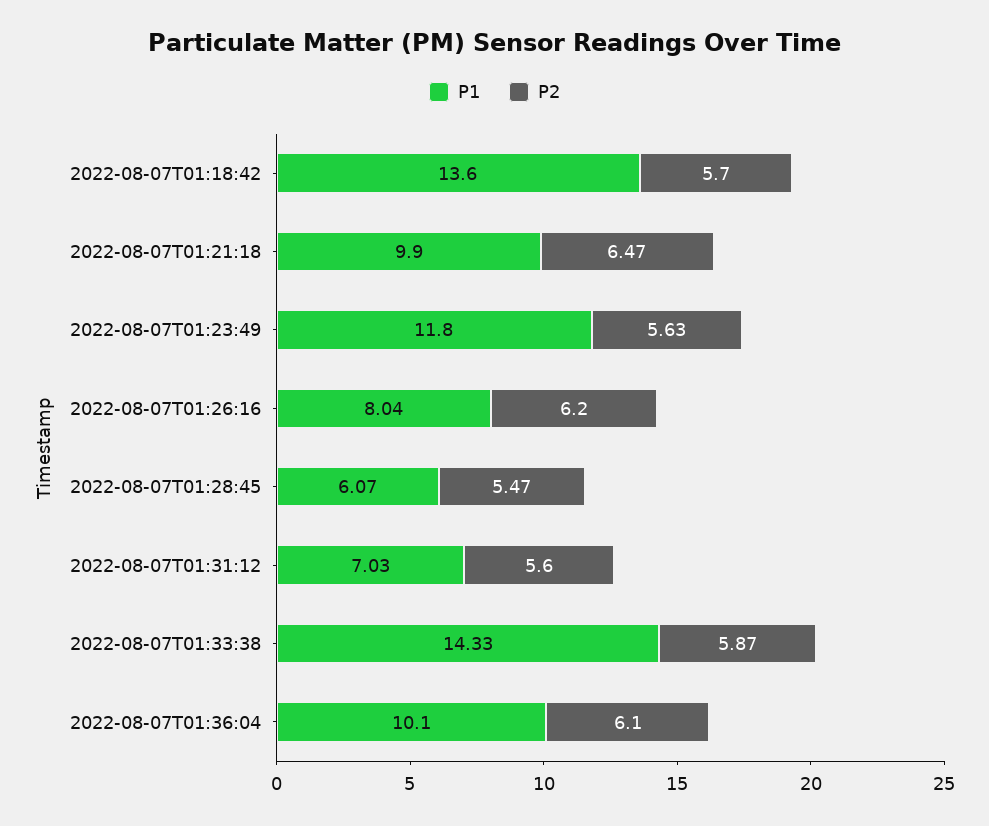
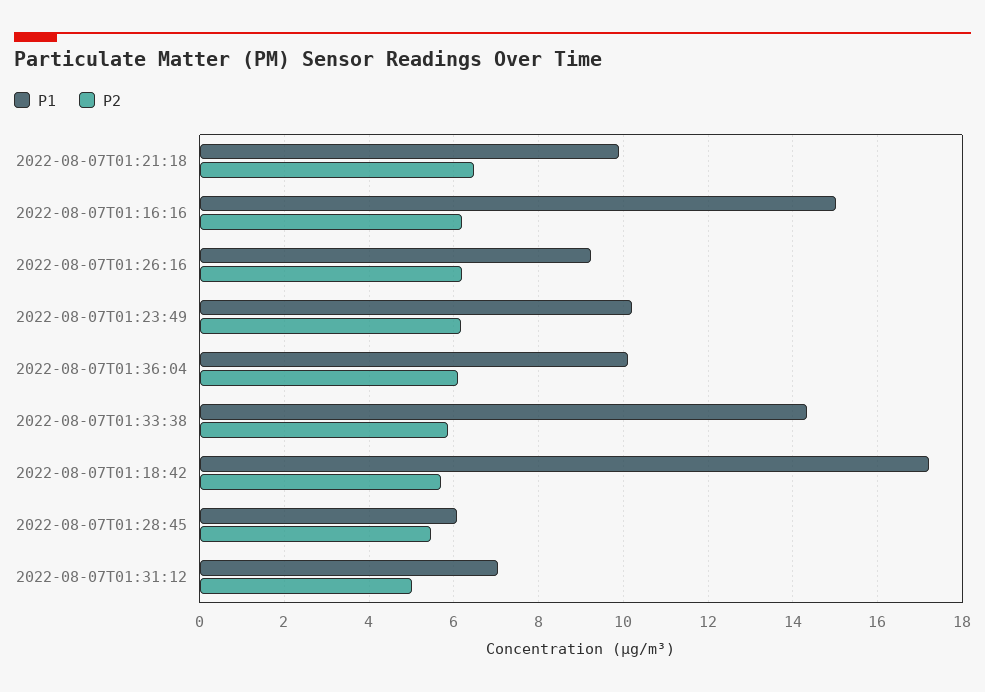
P1, 2022-08-07T01:18:42: 13.6 -> 17.2
P1, 2022-08-07T01:23:49: 11.8 -> 10.2
P2, 2022-08-07T01:23:49: 5.63 -> 6.2
P1, 2022-08-07T01:26:16: 8.04 -> 9.2
P2, 2022-08-07T01:31:12: 5.6 -> 5
P1, 2022-08-07T01:16:16: none -> 15
P2, 2022-08-07T01:16:16: none -> 6.2

